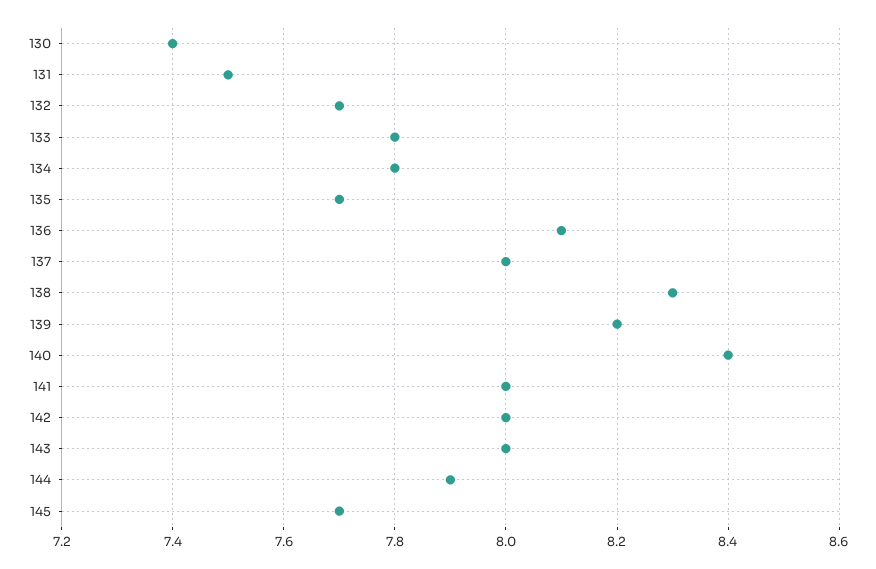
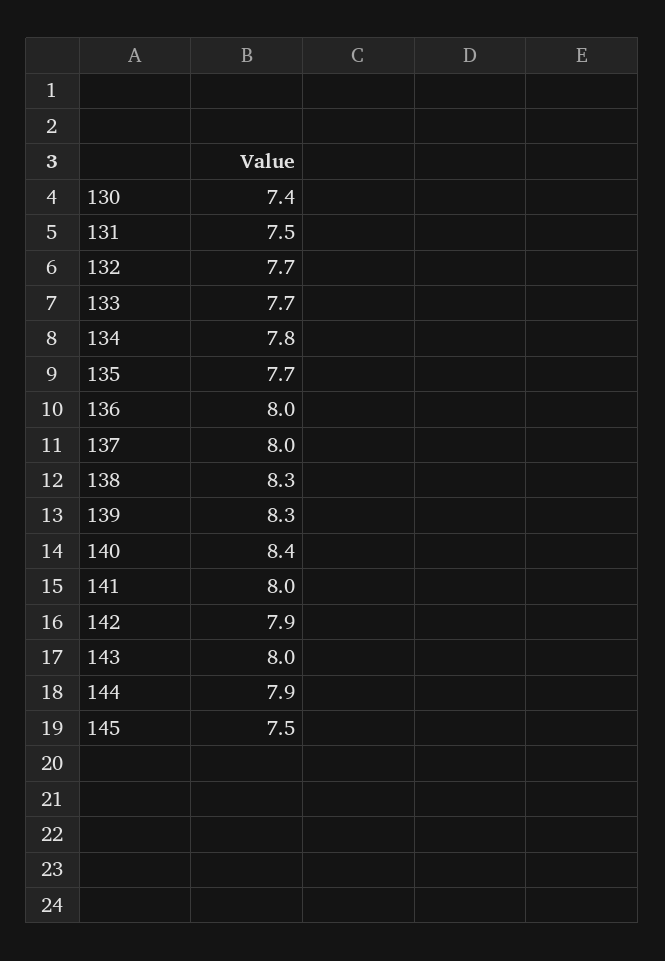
133: 7.8 -> 7.7
136: 8.1 -> 8
139: 8.2 -> 8.3
142: 8 -> 7.9
145: 7.7 -> 7.5

